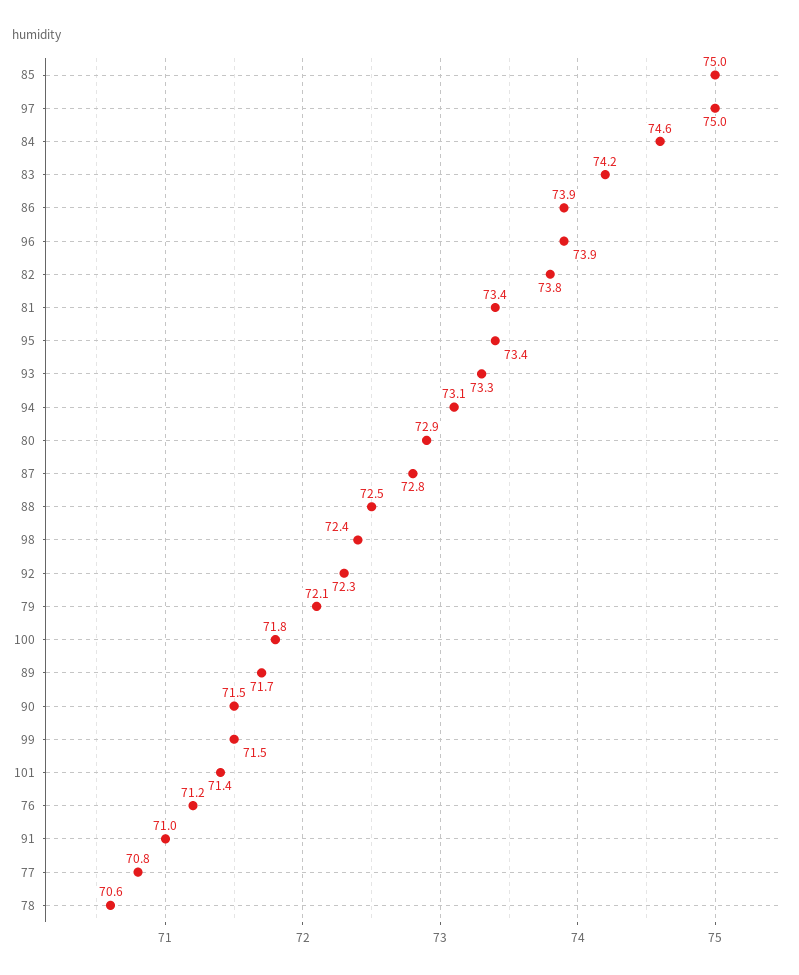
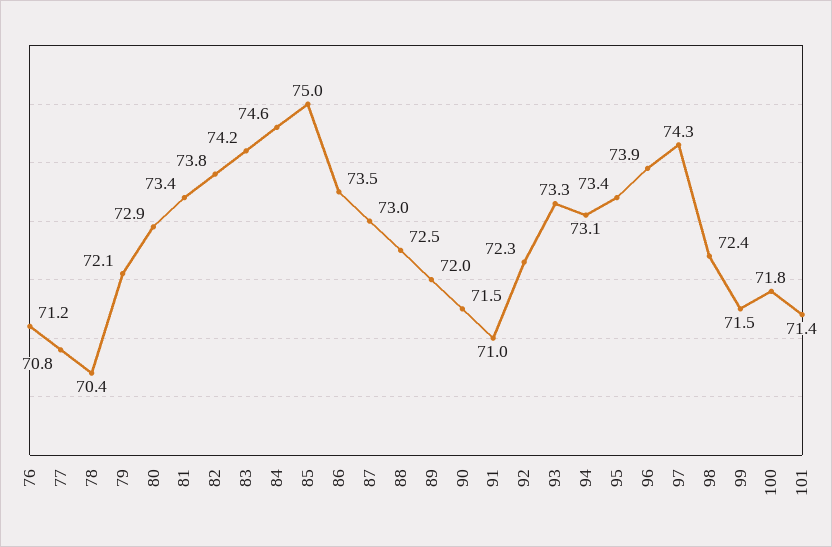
97: 75 -> 74.3
86: 73.9 -> 73.5
87: 72.8 -> 73
89: 71.7 -> 72
78: 70.6 -> 70.4

